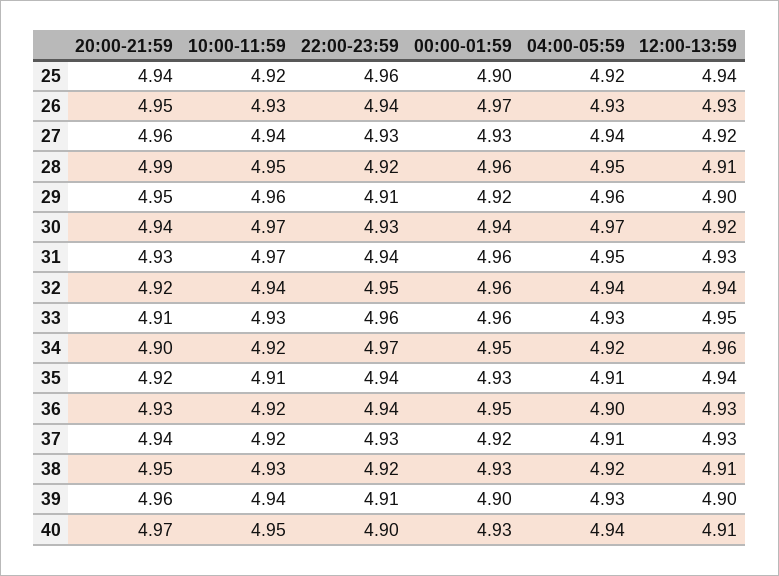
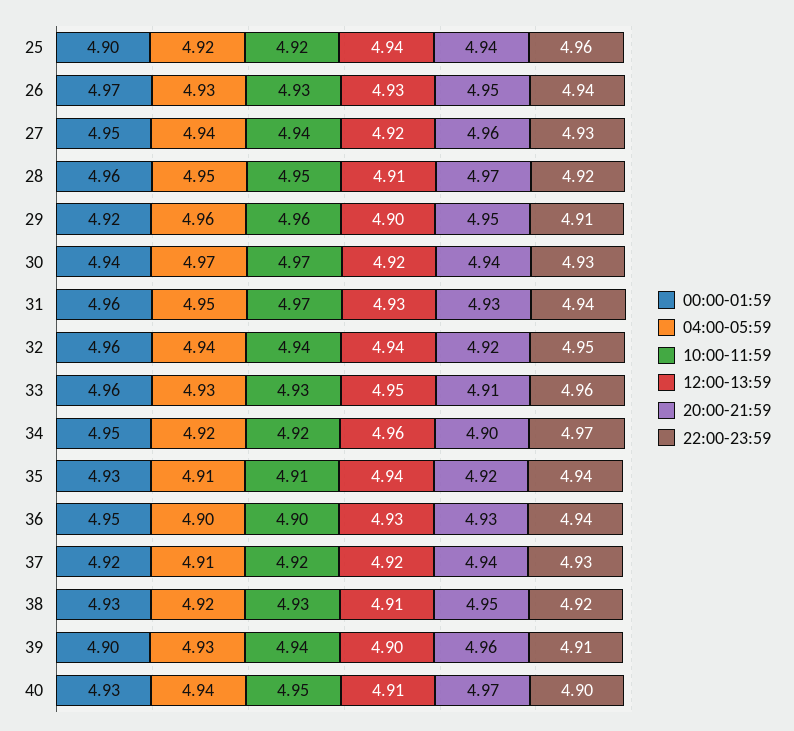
00:00-01:59, 27: 4.93 -> 4.95
20:00-21:59, 28: 4.99 -> 4.97
10:00-11:59, 36: 4.92 -> 4.9
12:00-13:59, 37: 4.93 -> 4.92

